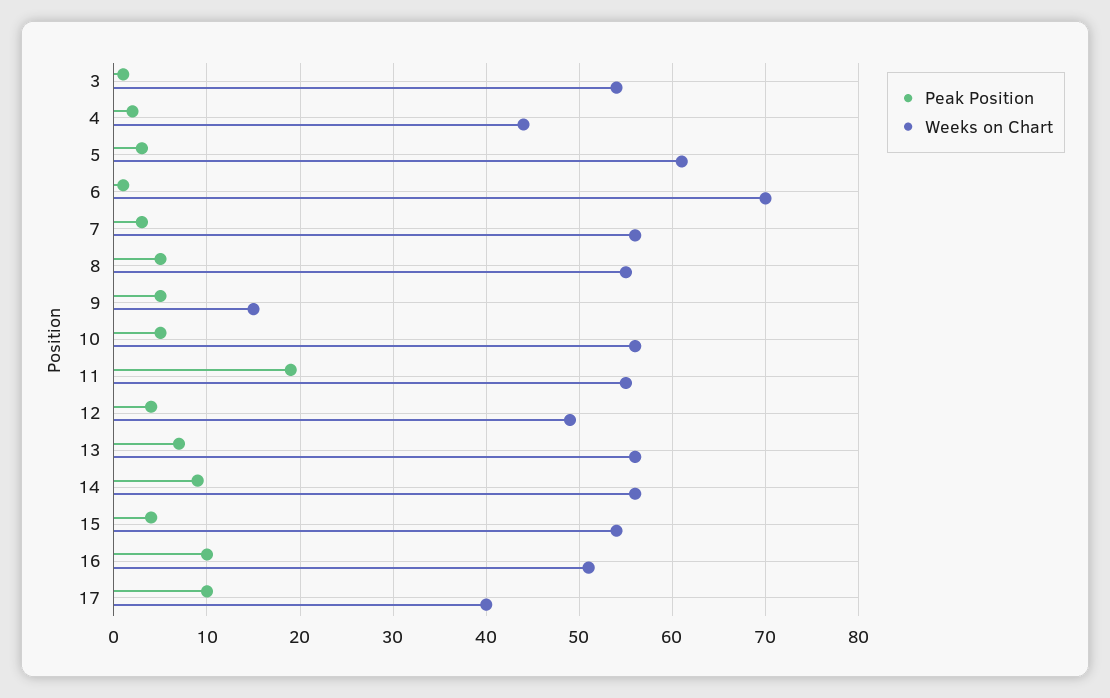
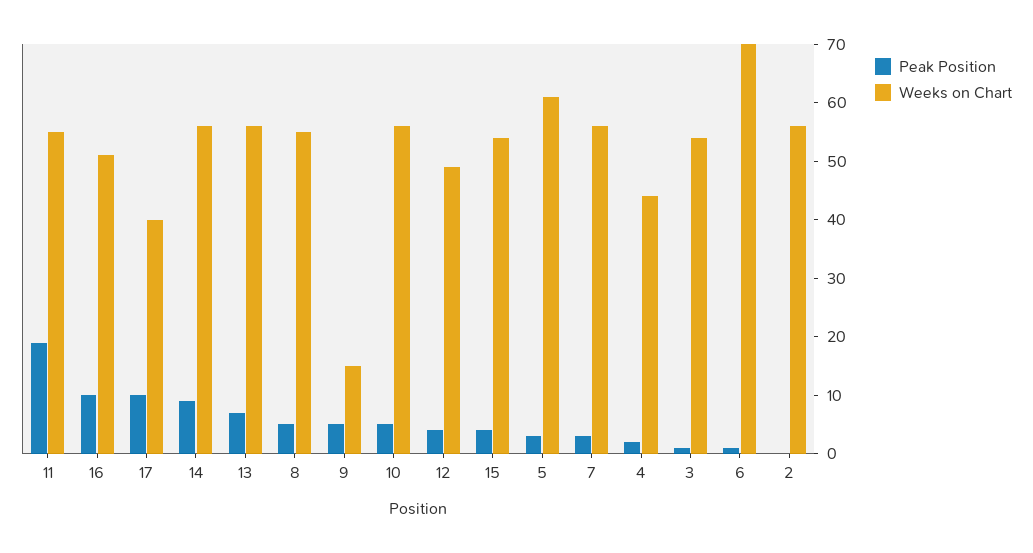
Peak Position, 2: none -> 0
Weeks on Chart, 2: none -> 55

